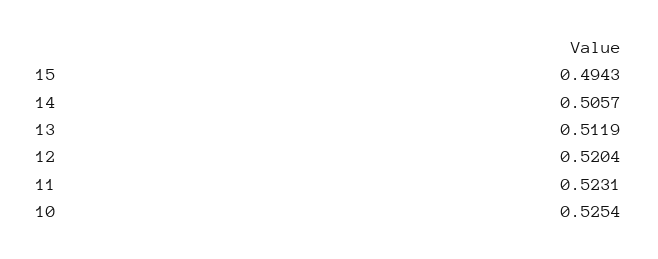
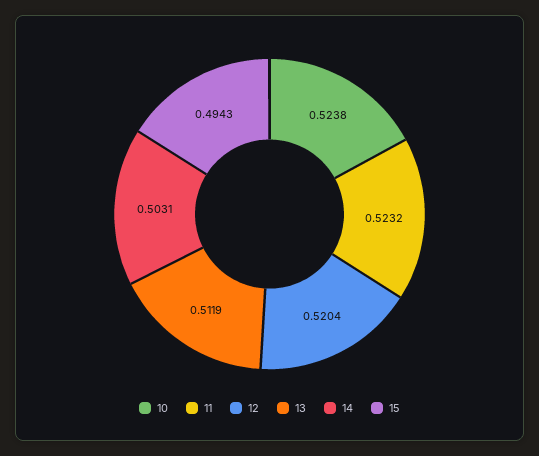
14: 0.5057 -> 0.5031
11: 0.5231 -> 0.5232
10: 0.5254 -> 0.5238

